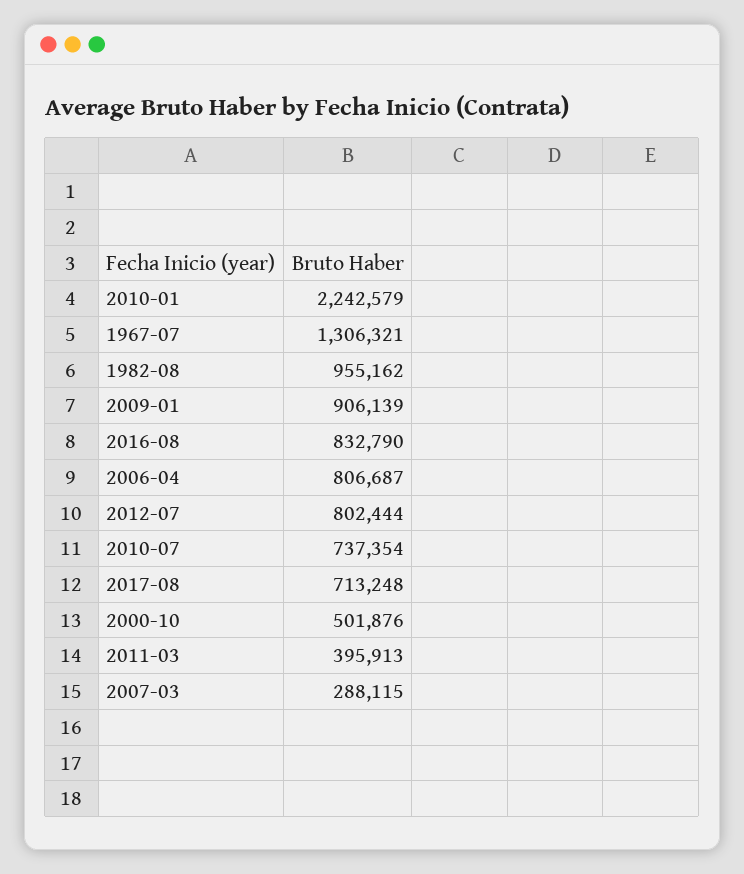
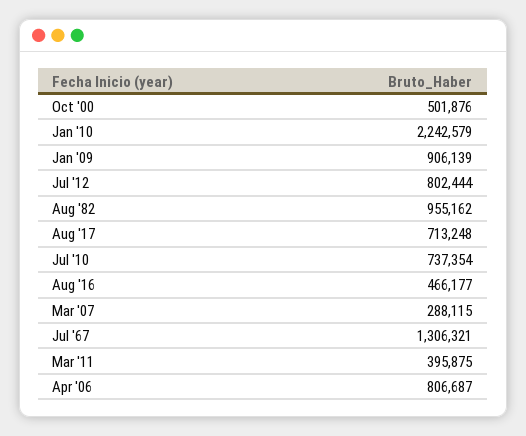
2016-08: 832790 -> 466177
2011-03: 395913 -> 395875

